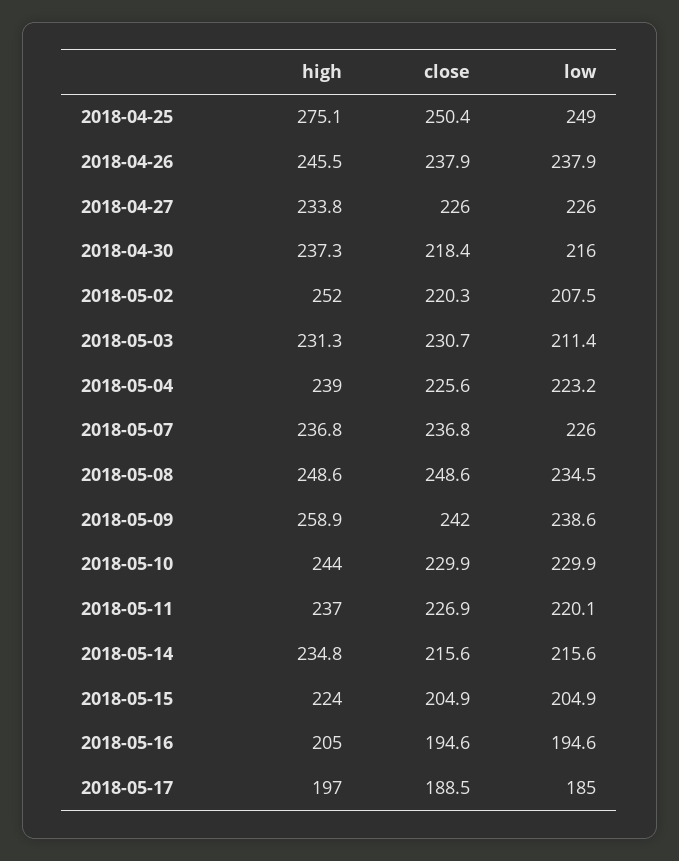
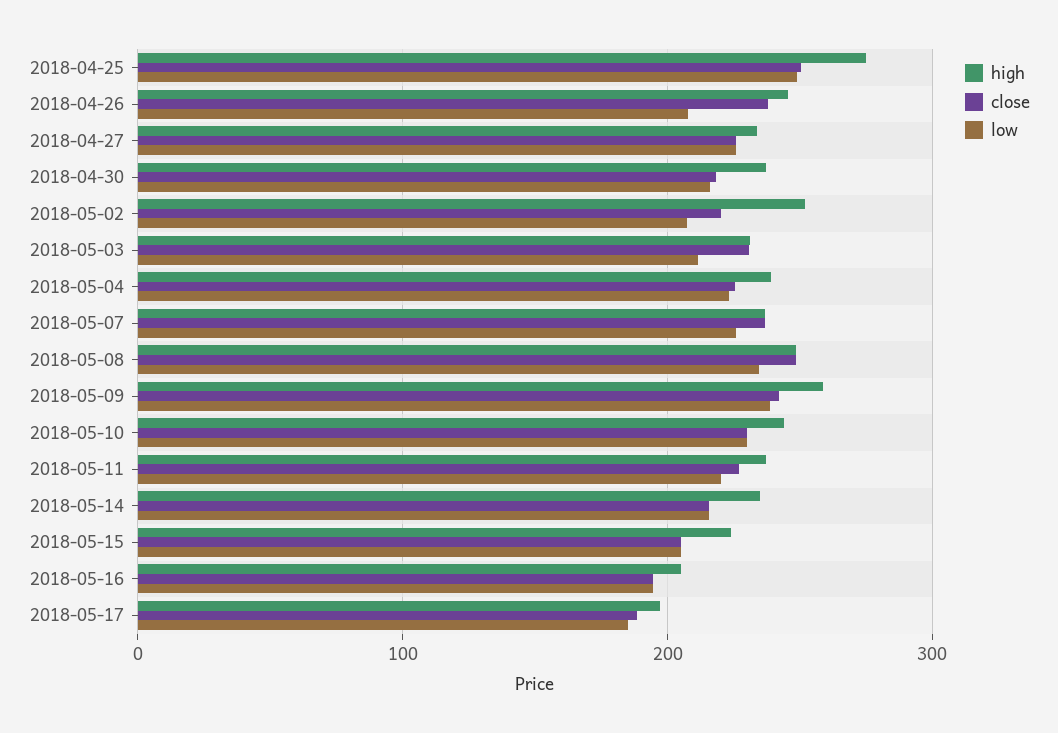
low, 2018-04-26: 237.9 -> 210

